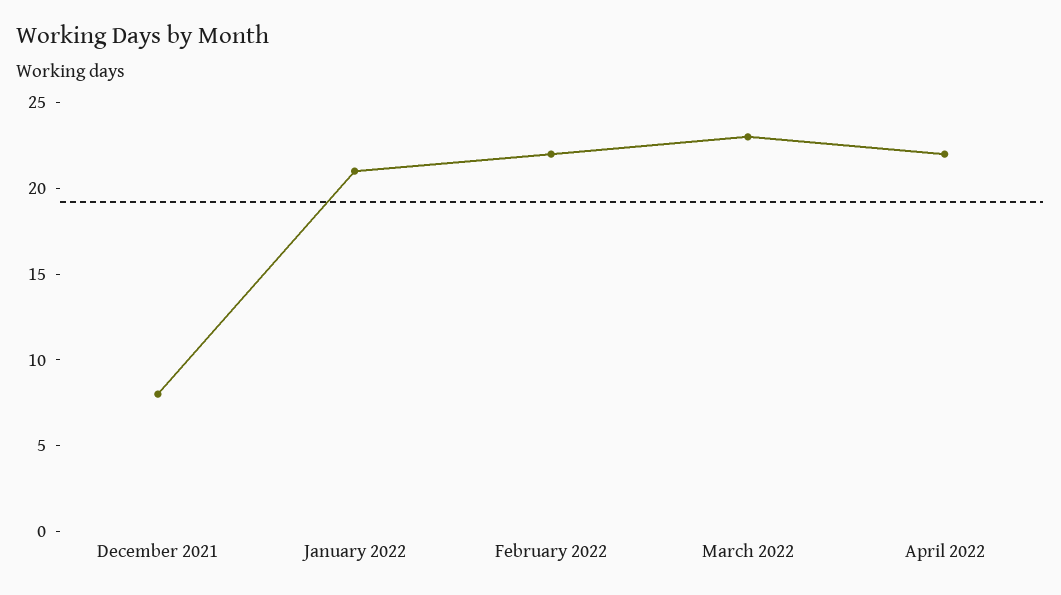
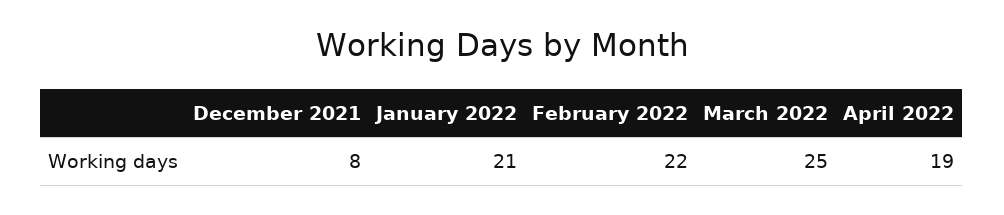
March 2022: 23 -> 25
April 2022: 22 -> 19

